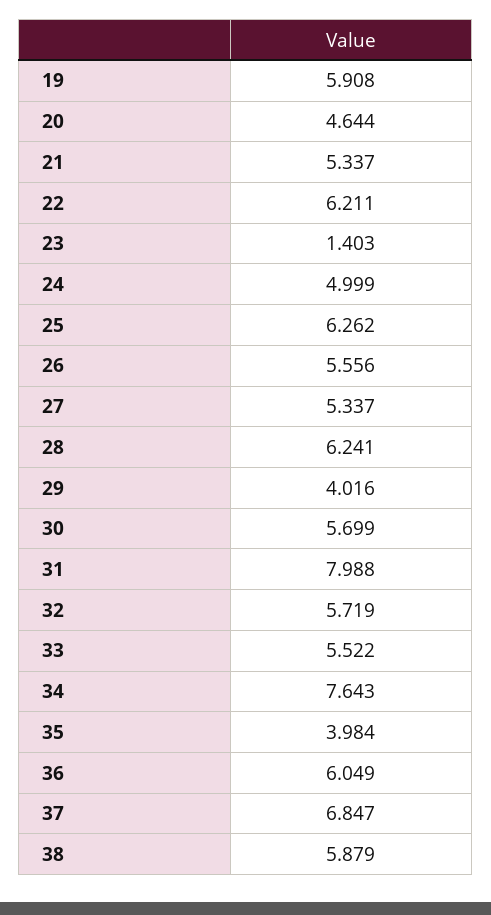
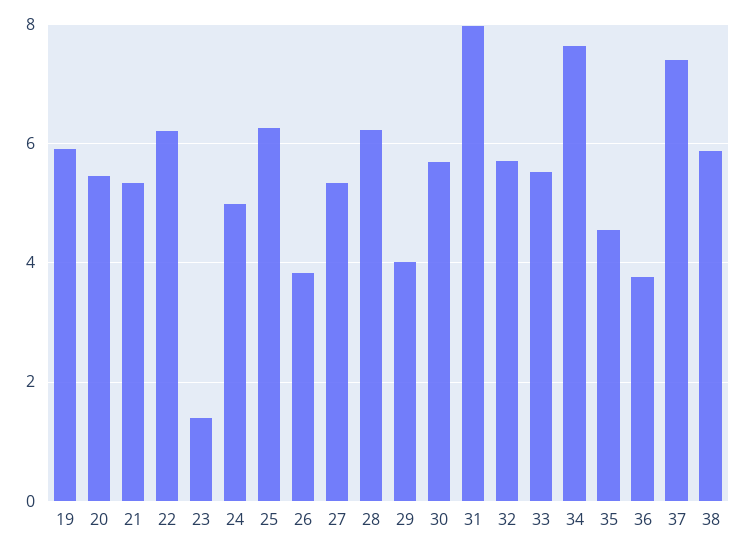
20: 4.644 -> 5.4
26: 5.556 -> 3.8
35: 3.984 -> 4.6
36: 6.049 -> 3.8
37: 6.847 -> 7.4

